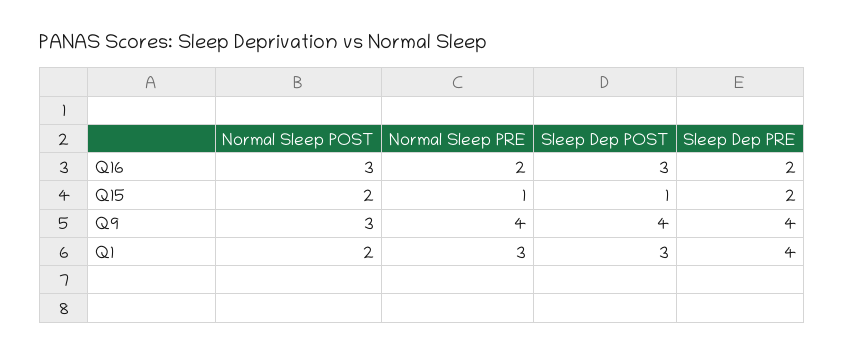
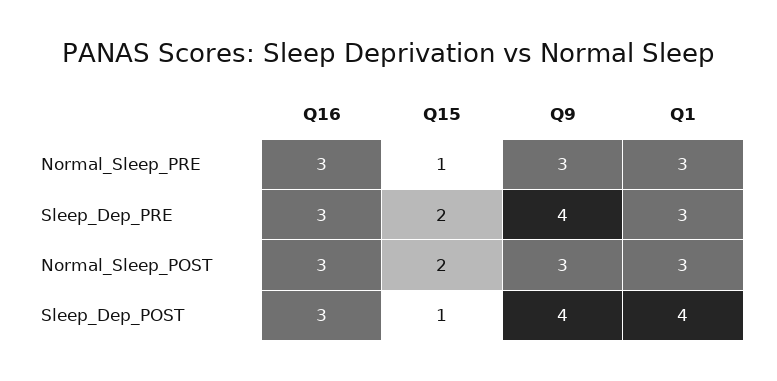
Normal Sleep PRE, Q16: 2 -> 3
Sleep Dep PRE, Q16: 2 -> 3
Normal Sleep PRE, Q9: 4 -> 3
Normal Sleep POST, Q1: 2 -> 3
Sleep Dep POST, Q1: 3 -> 4
Sleep Dep PRE, Q1: 4 -> 3

